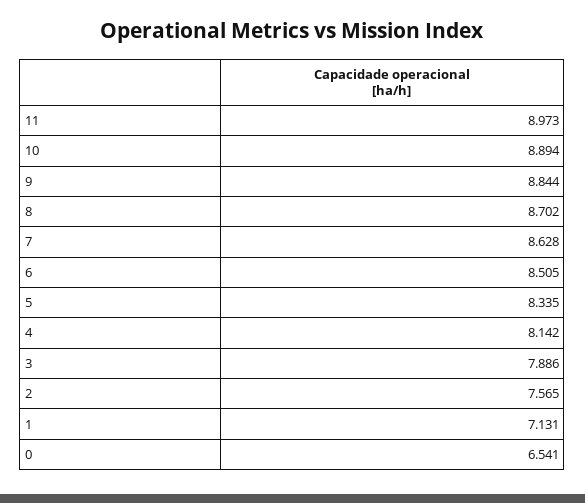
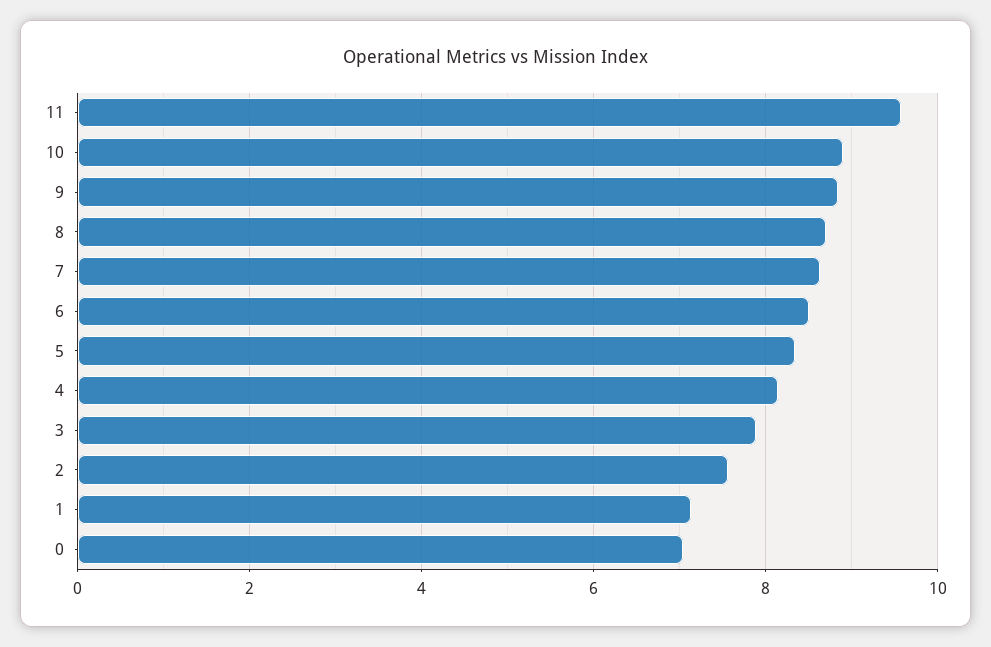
11: 8.973 -> 9.6
0: 6.541 -> 7

